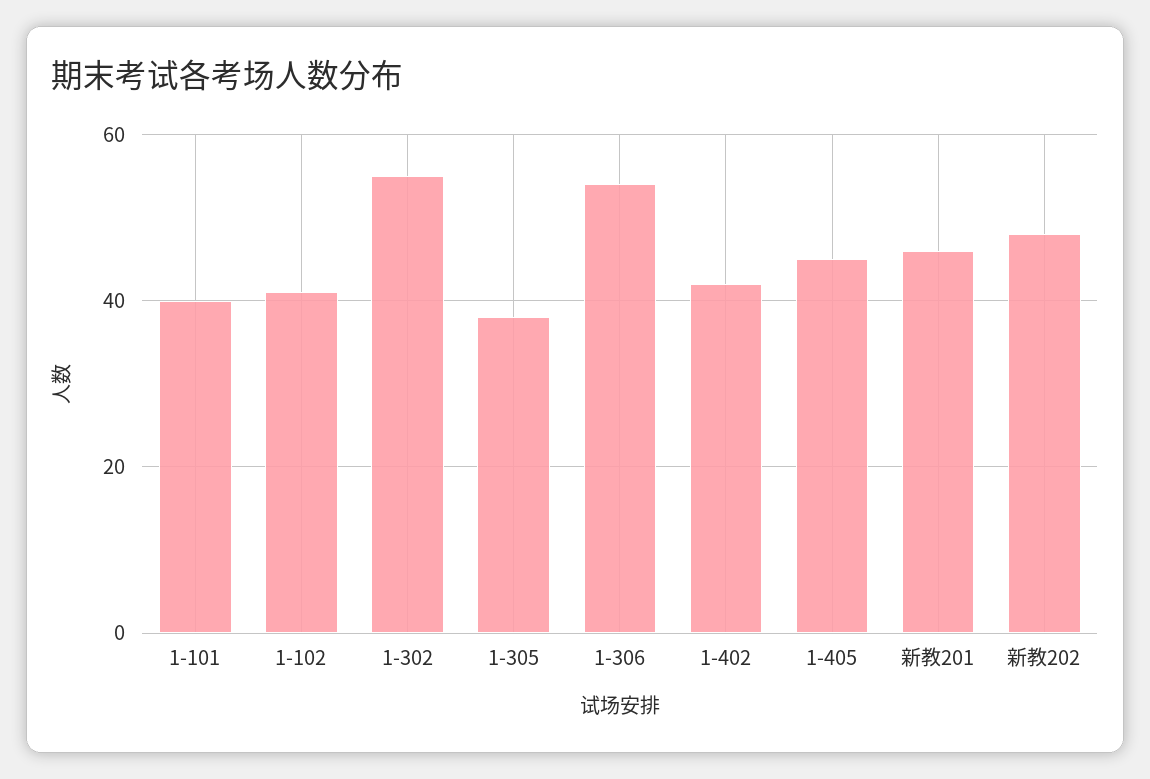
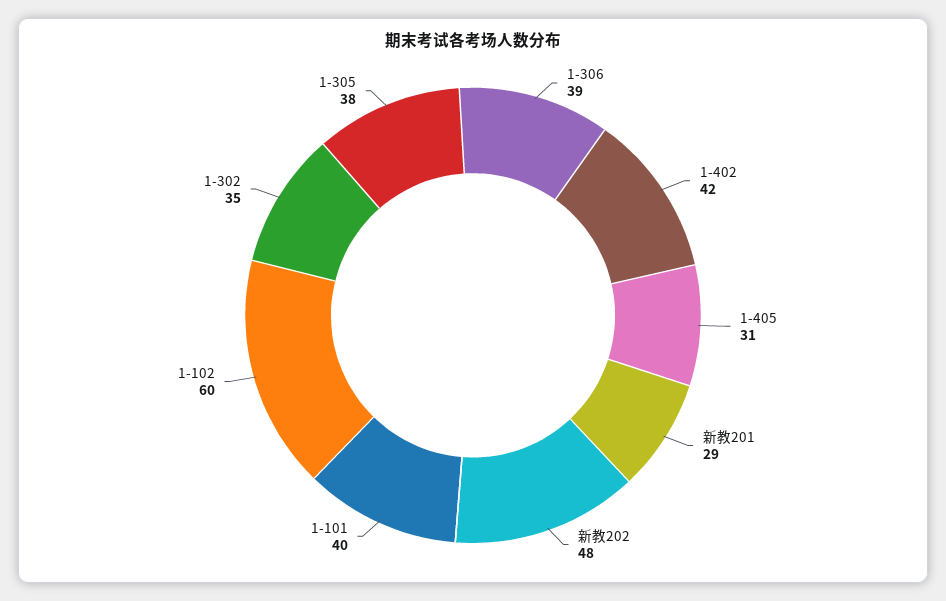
1-102: 40 -> 60
1-302: 55 -> 35
1-306: 55 -> 39
1-405: 45 -> 31
新教201: 45 -> 29

